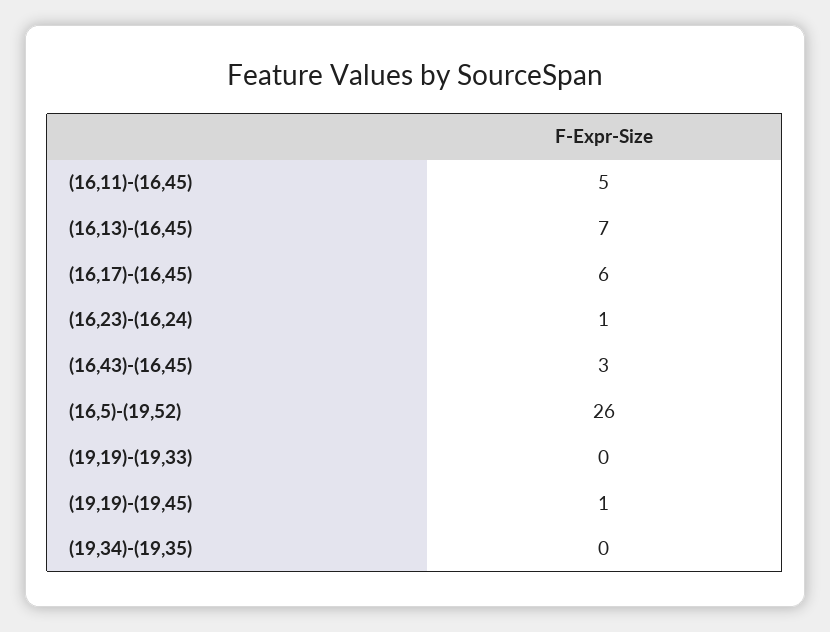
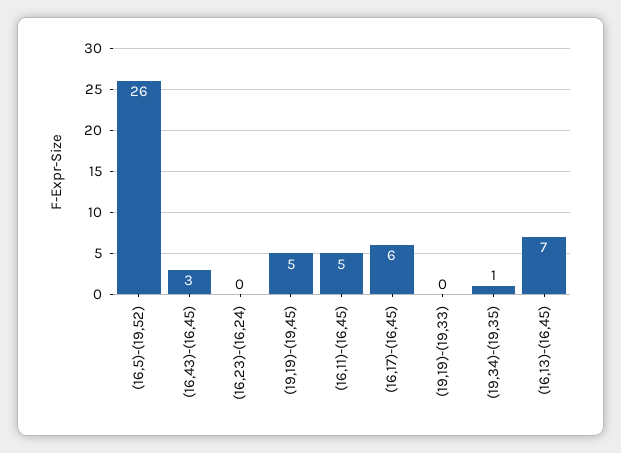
(16,23)-(16,24): 1 -> 0
(19,19)-(19,45): 1 -> 5
(19,34)-(19,35): 0 -> 1

